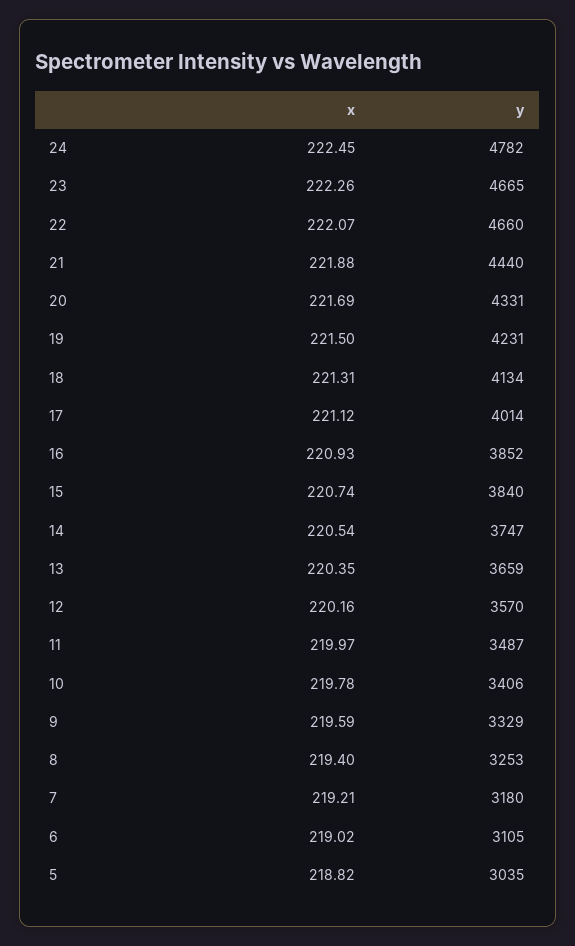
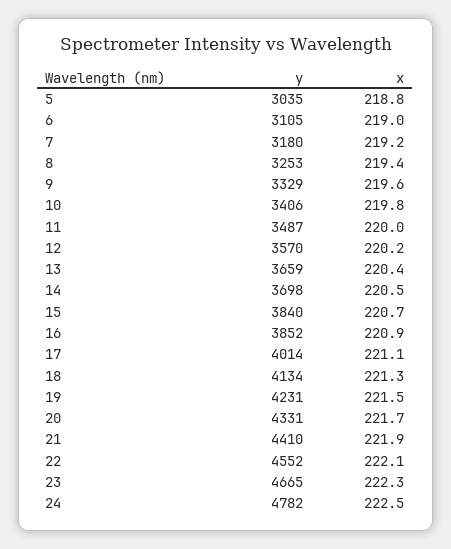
y, 22: 4660 -> 4552
y, 21: 4440 -> 4410
y, 14: 3747 -> 3698

